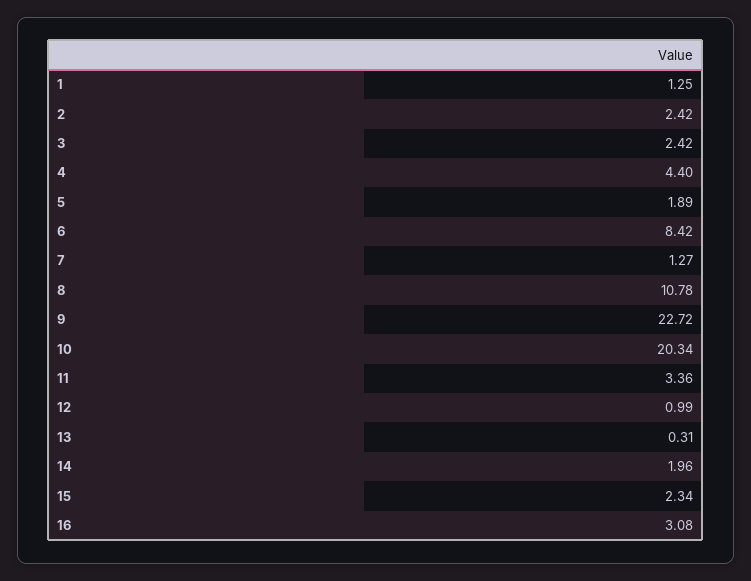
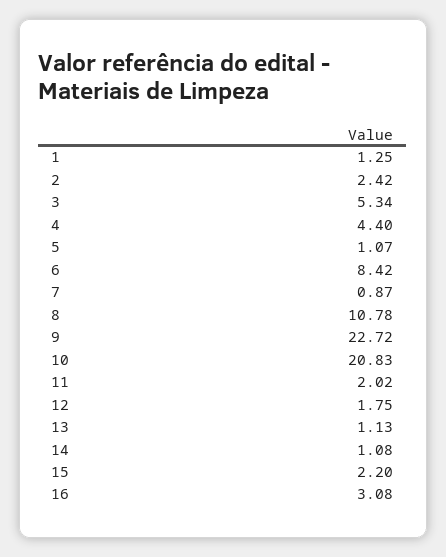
3: 2.42 -> 5.34
5: 1.89 -> 1.07
7: 1.27 -> 0.87
10: 20.34 -> 20.83
11: 3.36 -> 2.02
12: 0.99 -> 1.75
13: 0.31 -> 1.13
14: 1.96 -> 1.08
15: 2.34 -> 2.2

